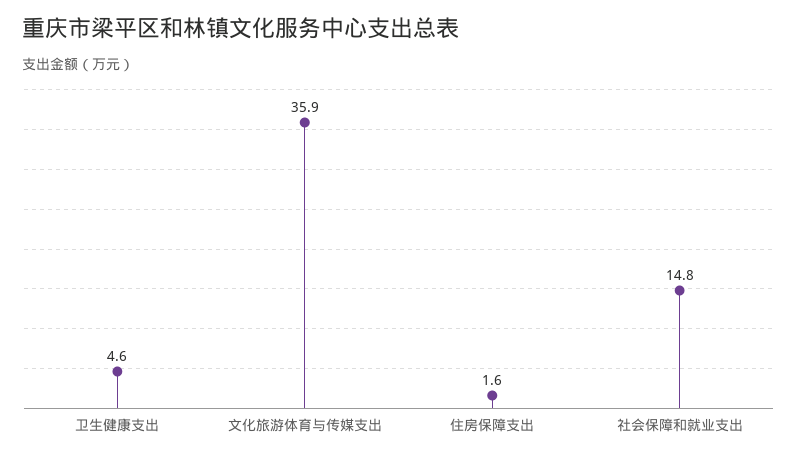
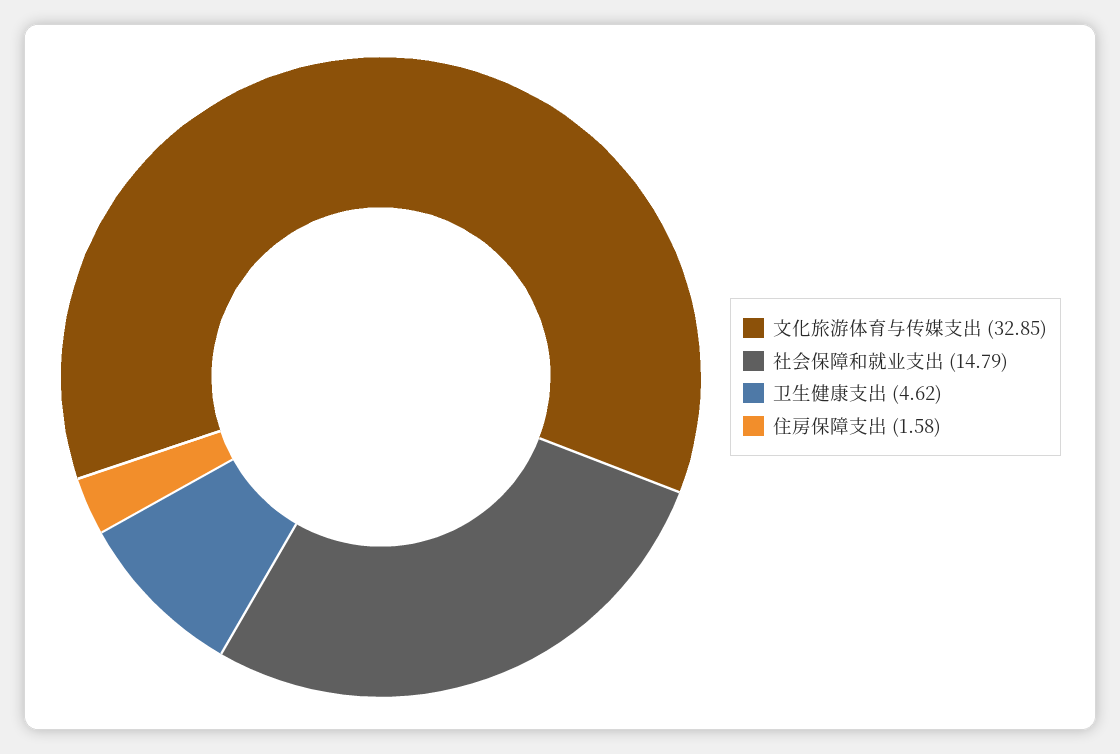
文化旅游体育与传媒支出: 35.9 -> 32.85

